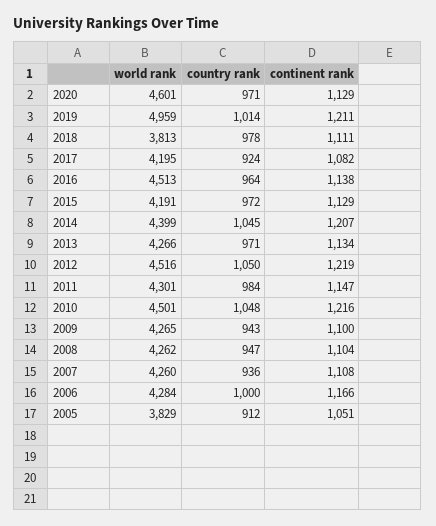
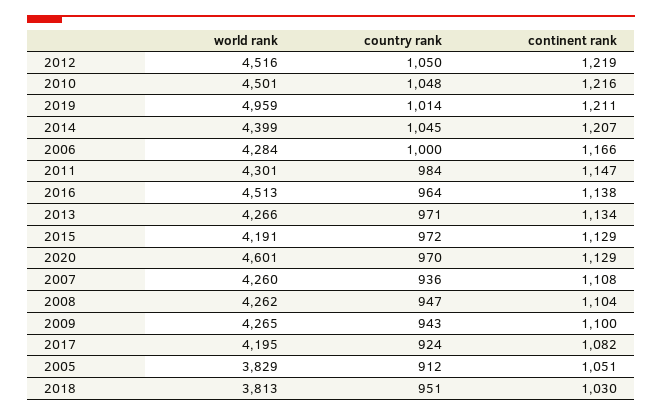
country rank, 2020: 971 -> 970
country rank, 2018: 978 -> 951
continent rank, 2018: 1111 -> 1030

